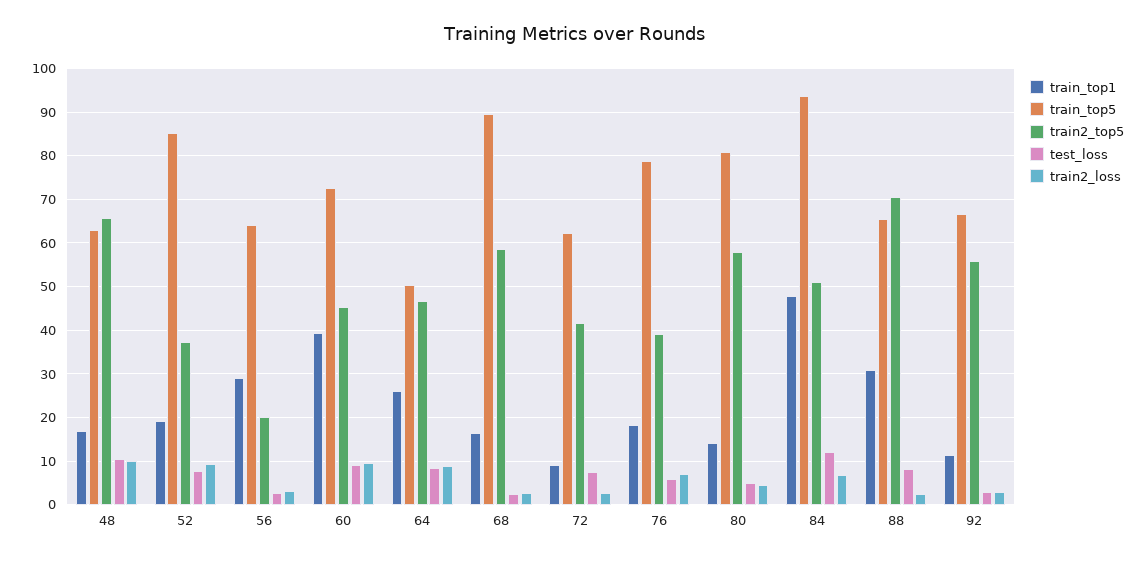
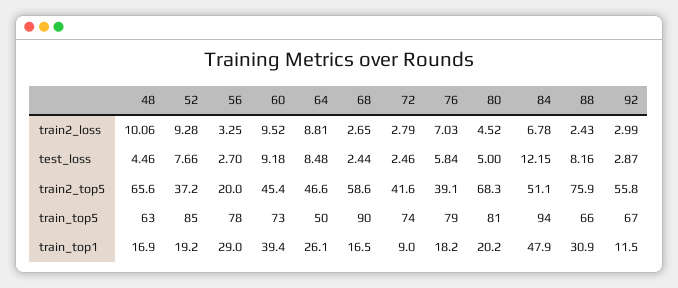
test_loss, 48: 10 -> 4.46
train_top5, 56: 64 -> 78
train_top5, 72: 62 -> 74
test_loss, 72: 8 -> 2.46
train_top1, 80: 14 -> 20.2
train2_top5, 80: 58 -> 68.3
train2_top5, 88: 70 -> 75.9

